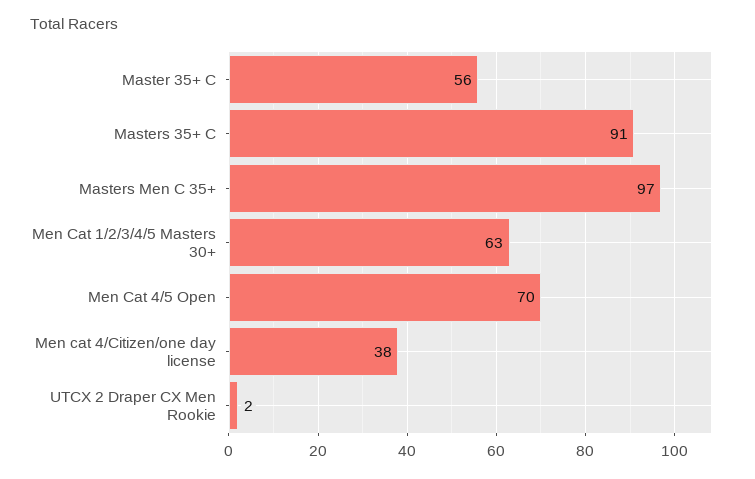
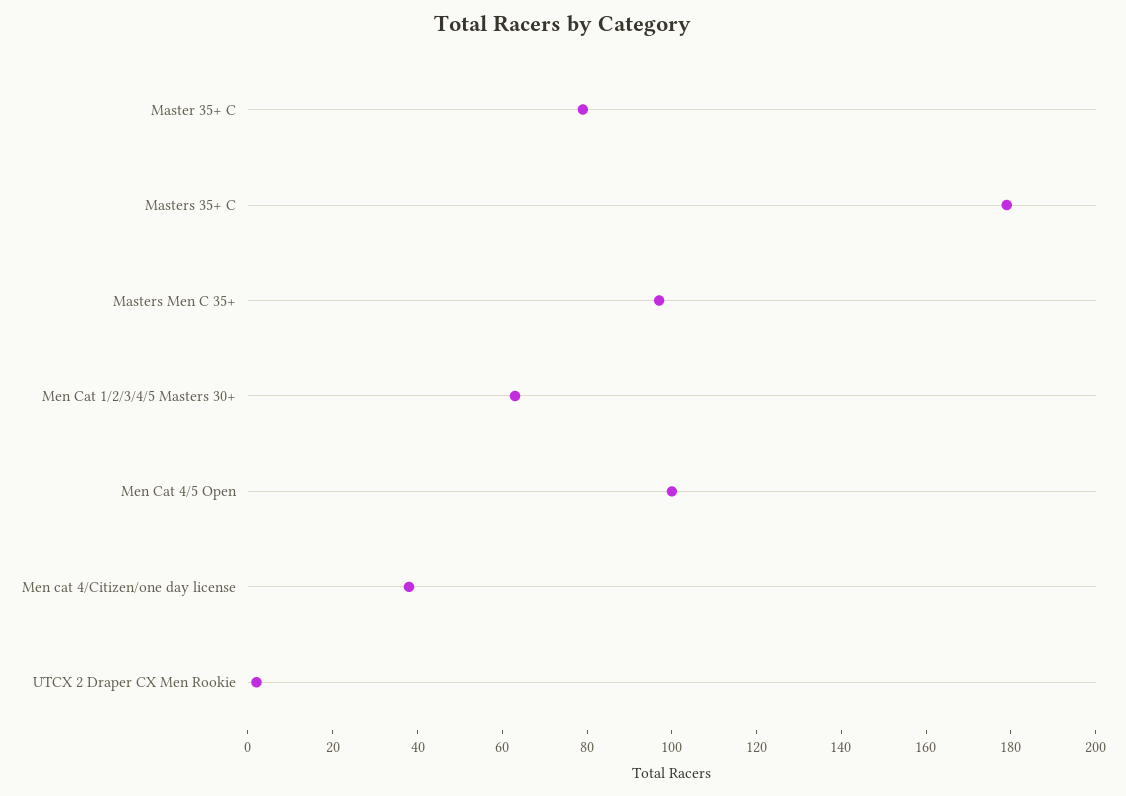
Master 35+ C: 56 -> 80
Masters 35+ C: 91 -> 180
Men Cat 4/5 Open: 70 -> 100

